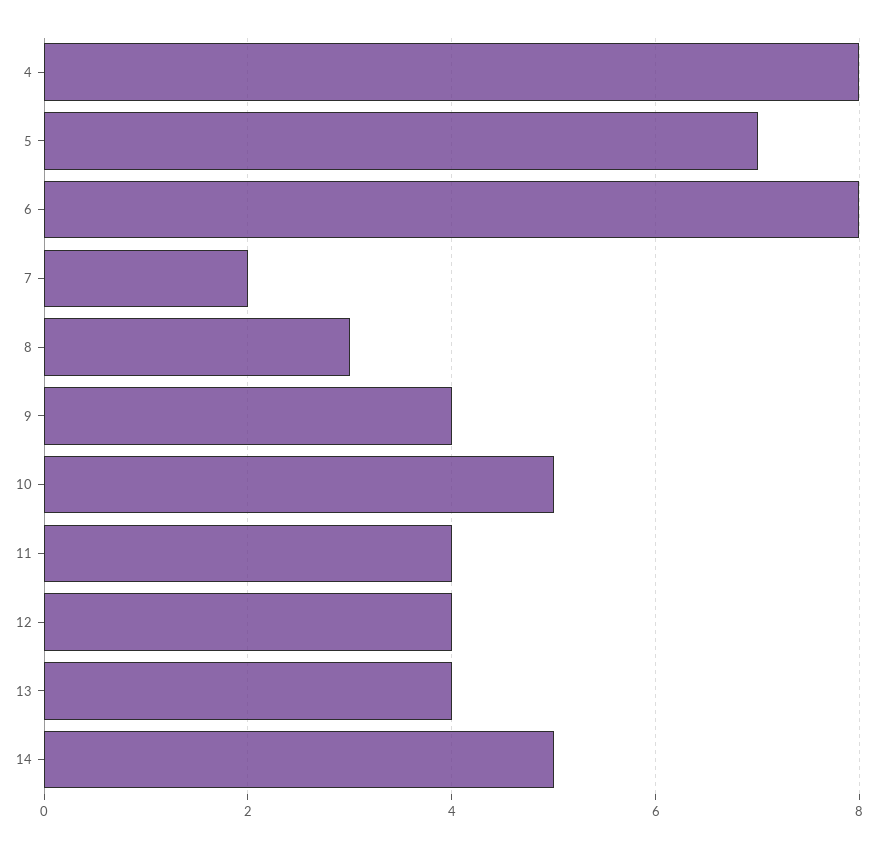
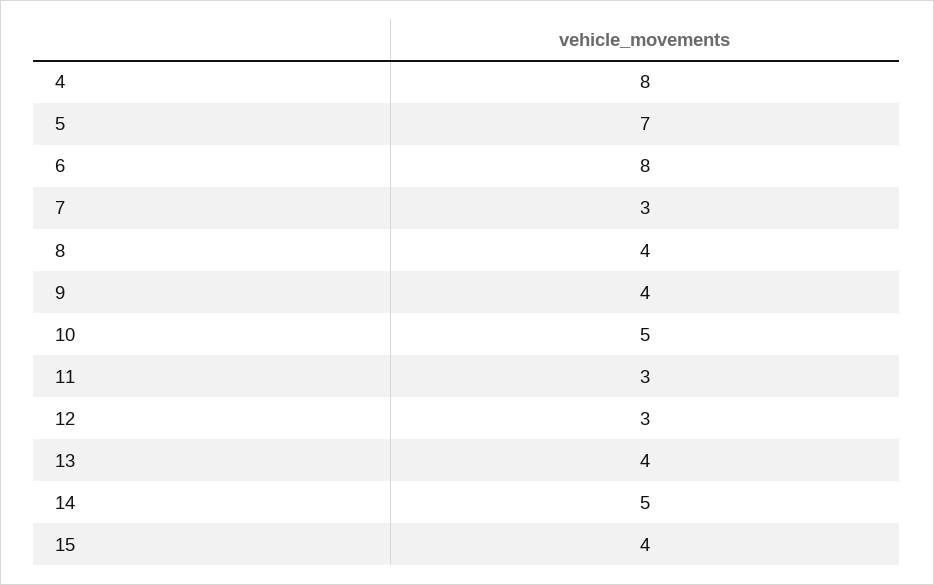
7: 2 -> 3
8: 3 -> 4
11: 4 -> 3
12: 4 -> 3
15: none -> 4

